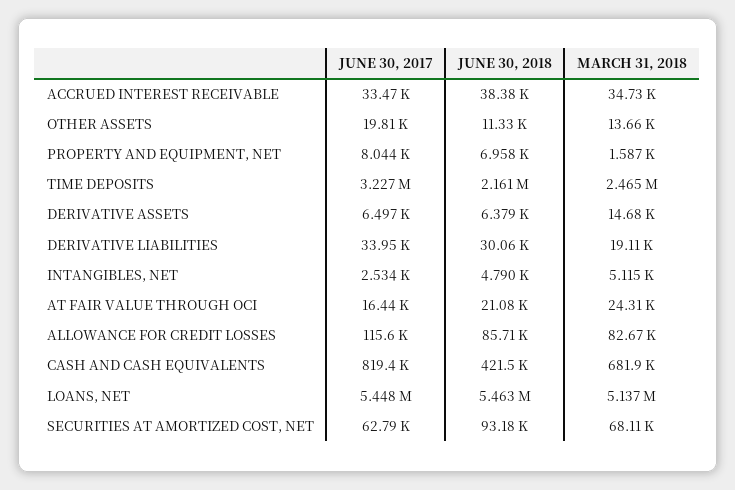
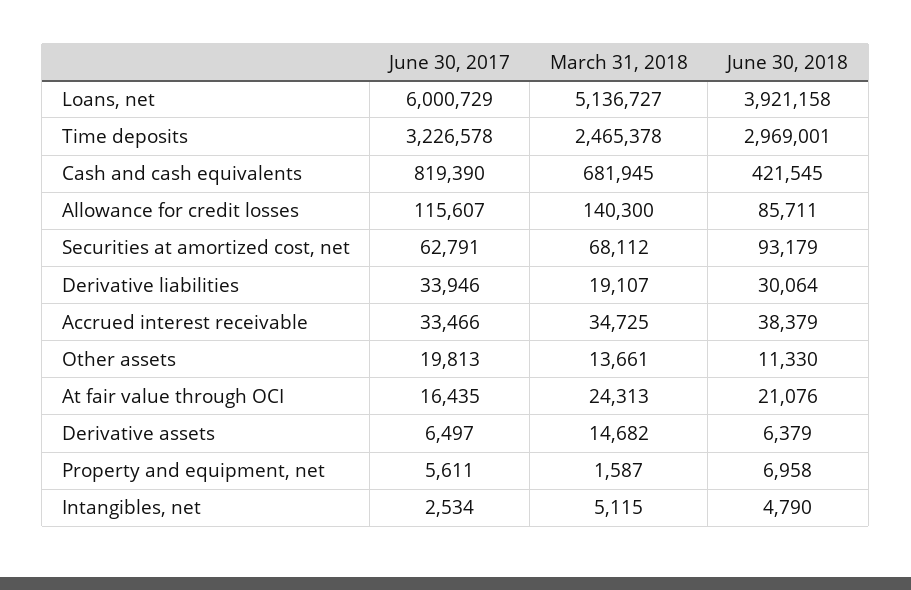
JUNE 30, 2017, PROPERTY AND EQUIPMENT, NET: 8044 -> 5611
JUNE 30, 2018, TIME DEPOSITS: 2161000 -> 2969001
MARCH 31, 2018, ALLOWANCE FOR CREDIT LOSSES: 82670 -> 140300
JUNE 30, 2017, LOANS, NET: 5448000 -> 6000729
JUNE 30, 2018, LOANS, NET: 5463000 -> 3921158

